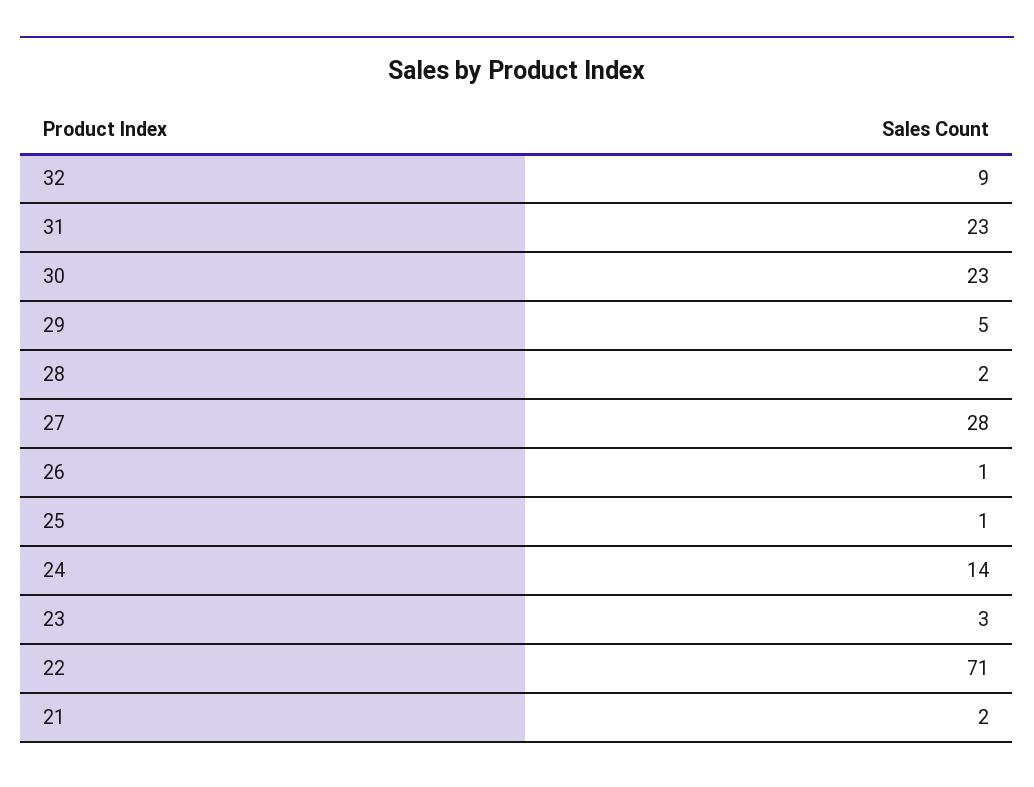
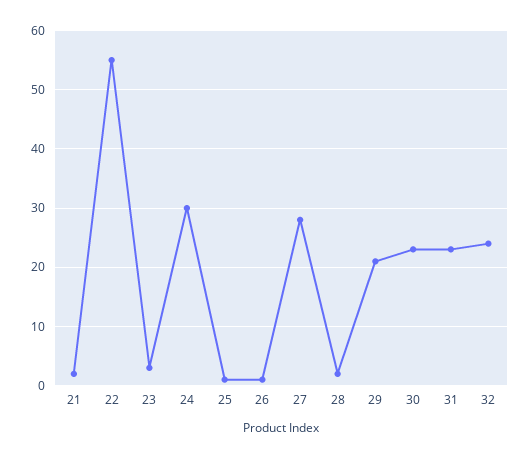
32: 9 -> 25
29: 5 -> 20
24: 14 -> 30
22: 71 -> 55

